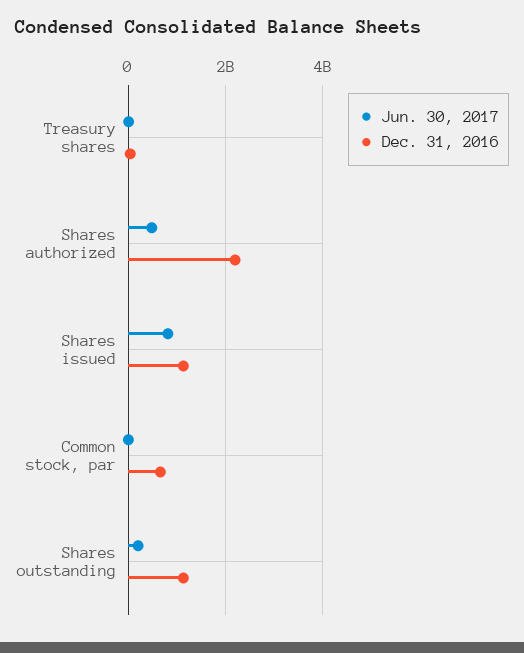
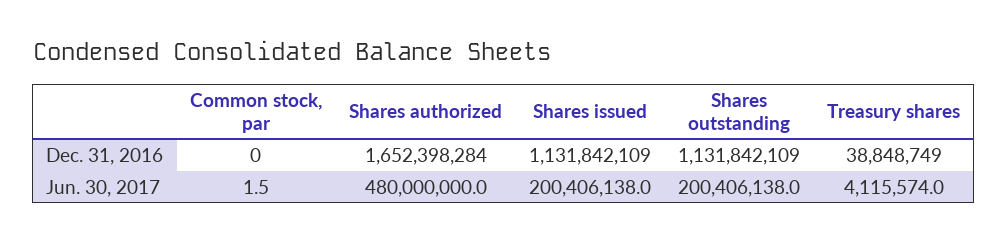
Dec. 31, 2016, Shares authorized: 2200000000 -> 1652398284
Jun. 30, 2017, Shares issued: 800000000 -> 200406138
Dec. 31, 2016, Common stock, par: 600000000 -> 0

